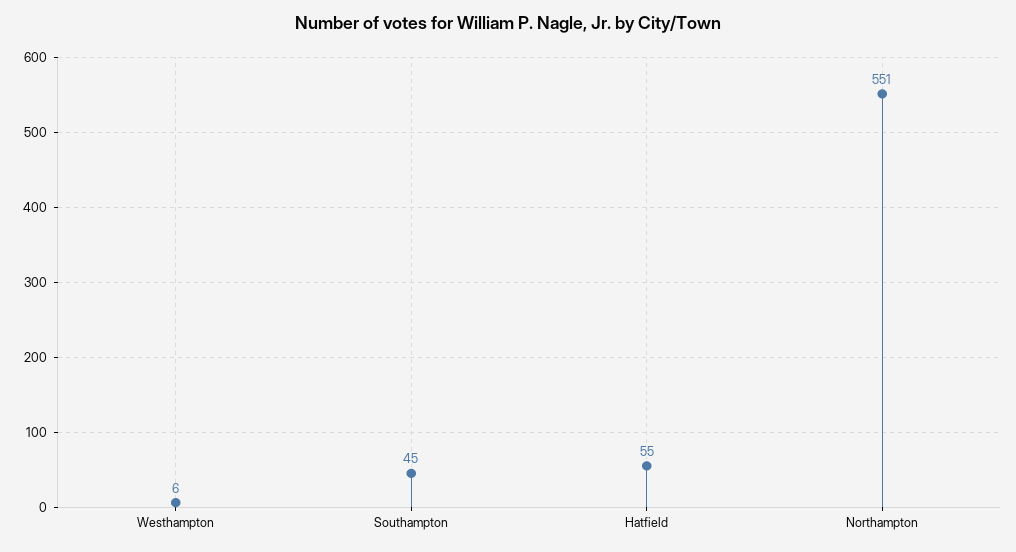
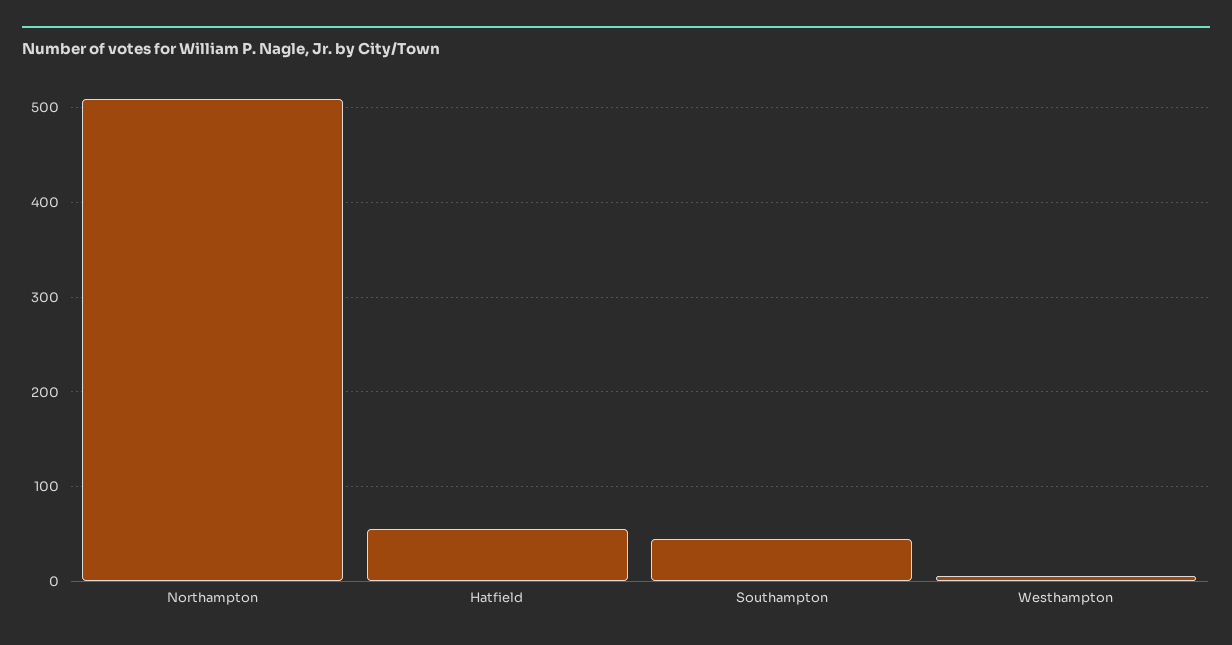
Northampton: 551 -> 510

